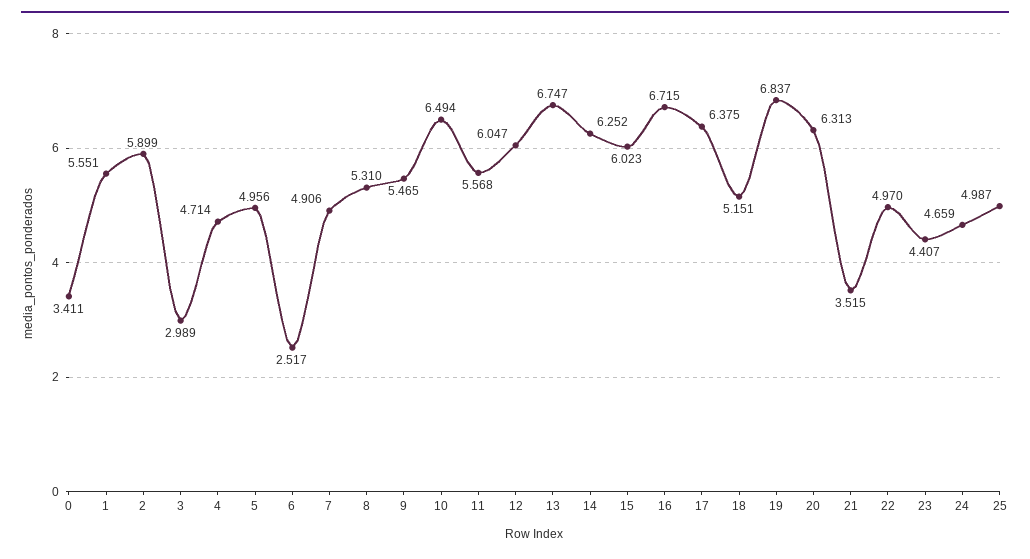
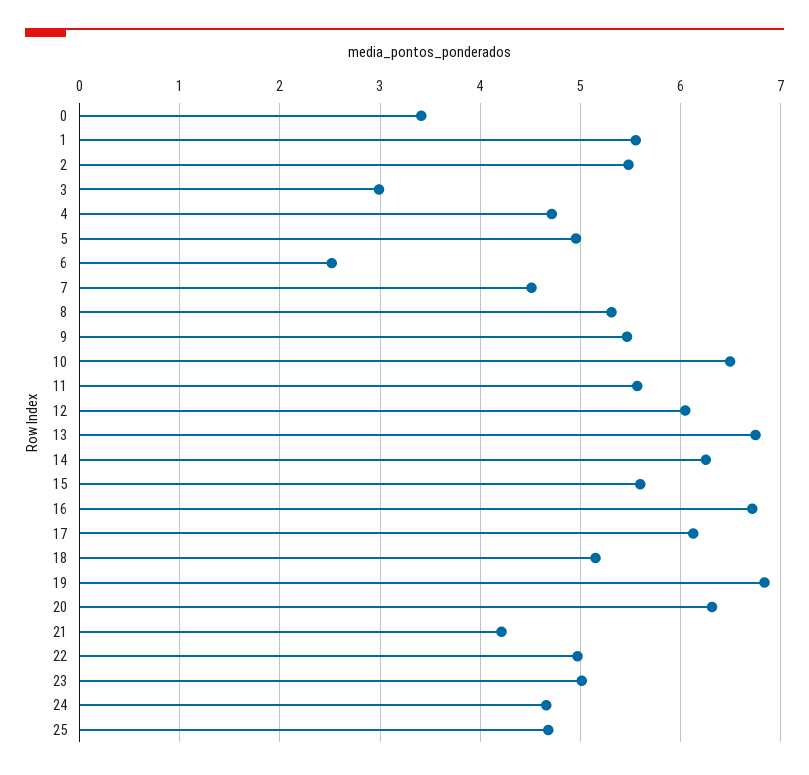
2: 5.899 -> 5.5
7: 4.906 -> 4.5
15: 6.023 -> 5.6
17: 6.375 -> 6.1
21: 3.515 -> 4.2
23: 4.407 -> 5
25: 4.987 -> 4.7

